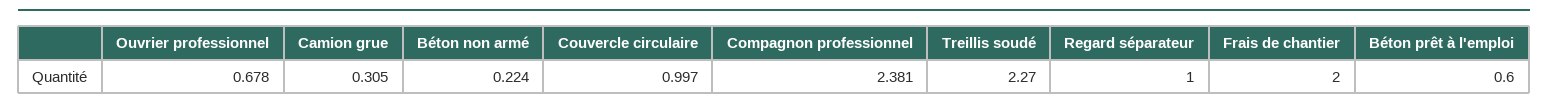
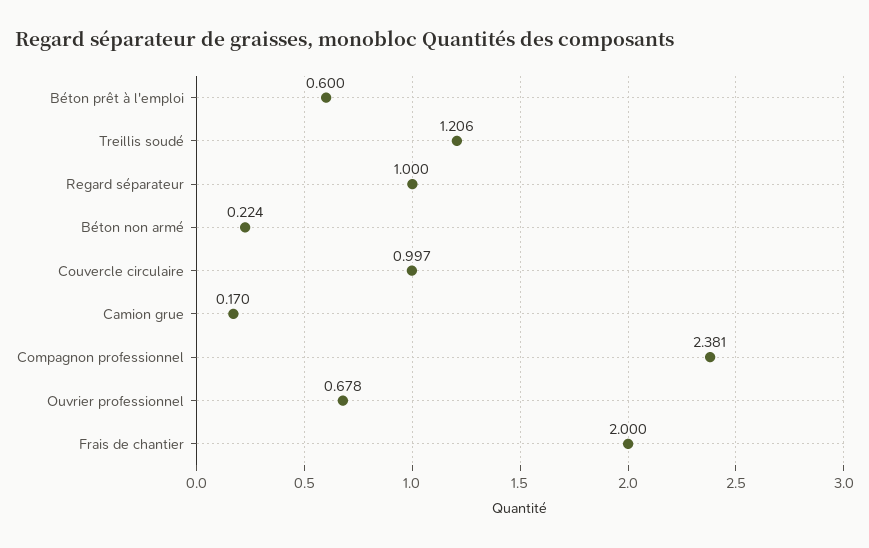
Camion grue: 0.305 -> 0.17
Treillis soudé: 2.27 -> 1.206

